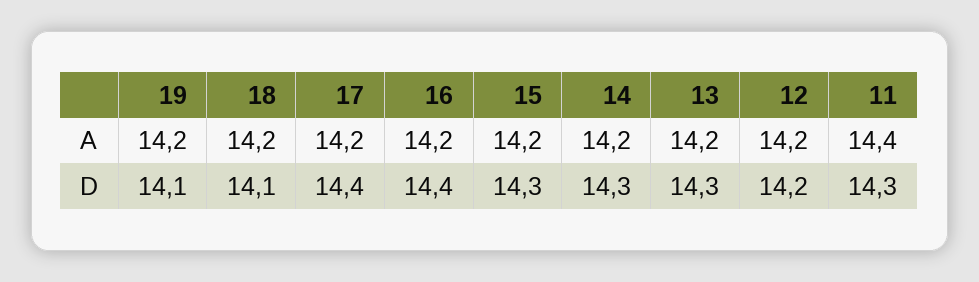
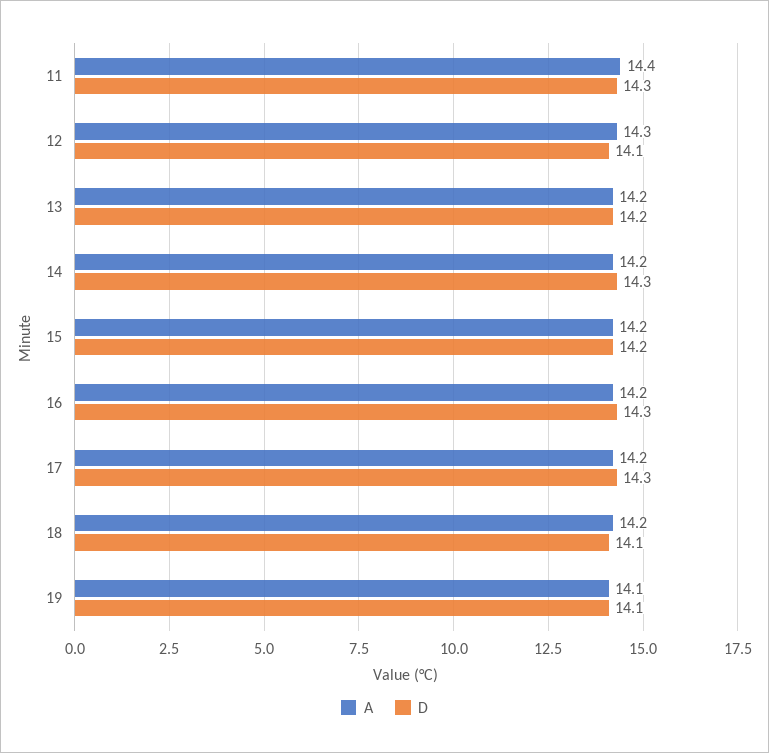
A, 19: 14.2 -> 14.1
A, 12: 14.2 -> 14.3
D, 17: 14.4 -> 14.3
D, 16: 14.4 -> 14.3
D, 15: 14.3 -> 14.2
D, 13: 14.3 -> 14.2
D, 12: 14.2 -> 14.1

